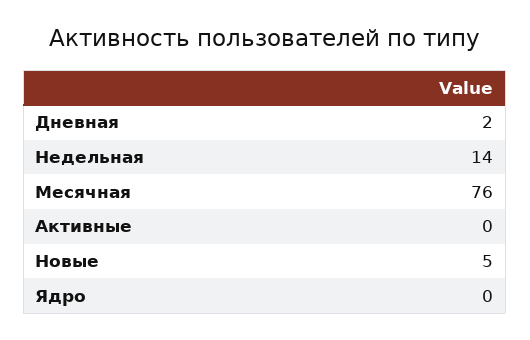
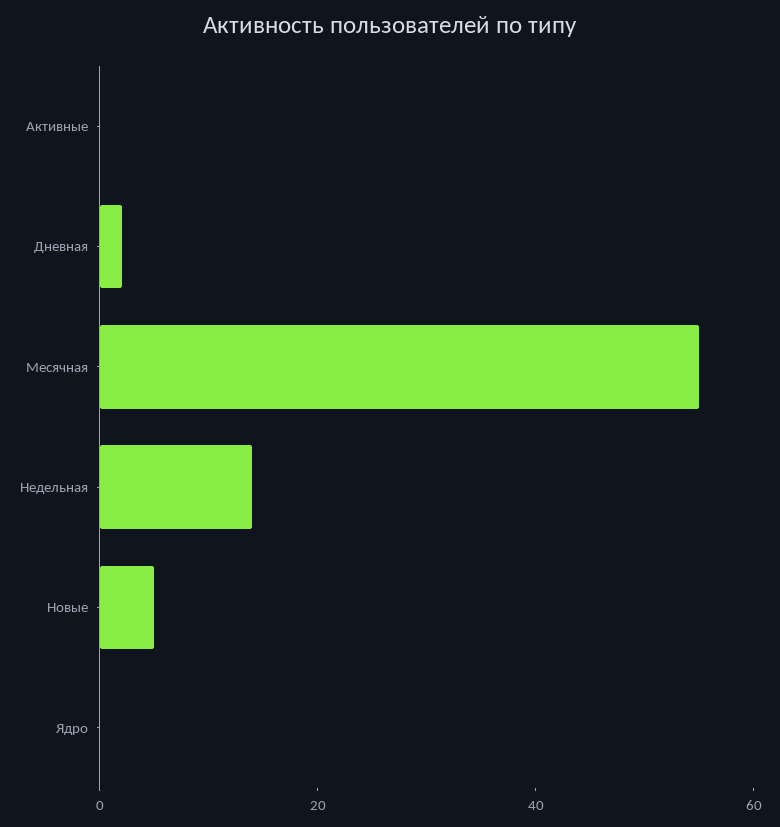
Месячная: 76 -> 55

